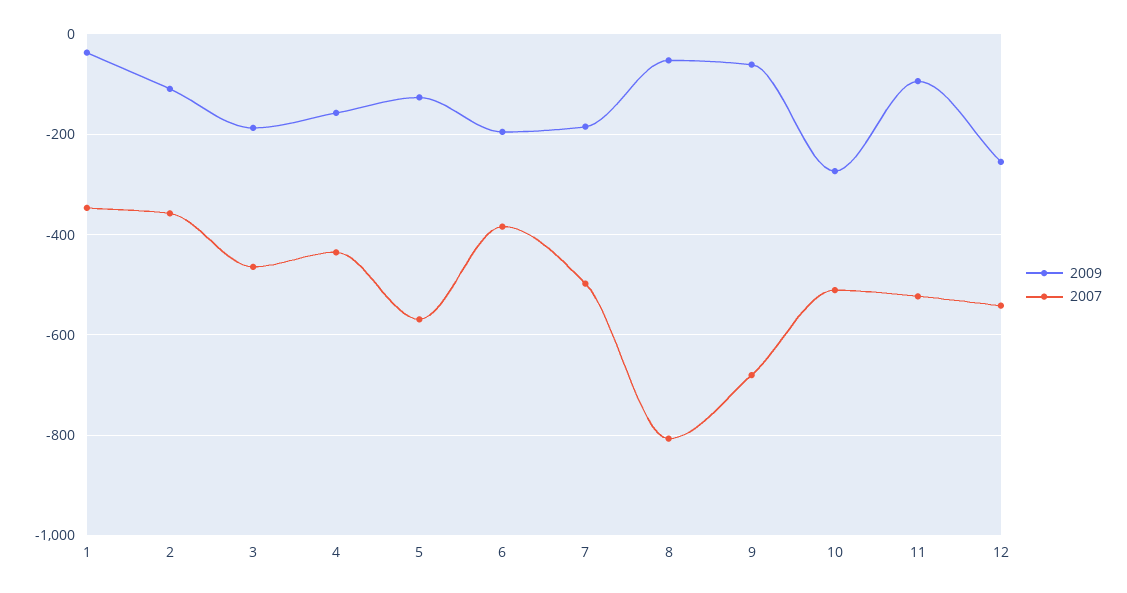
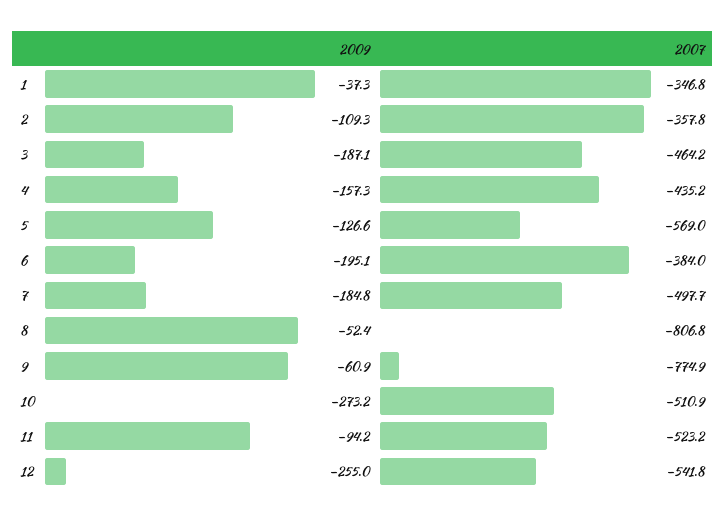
2007, 9: -680 -> -774.9

